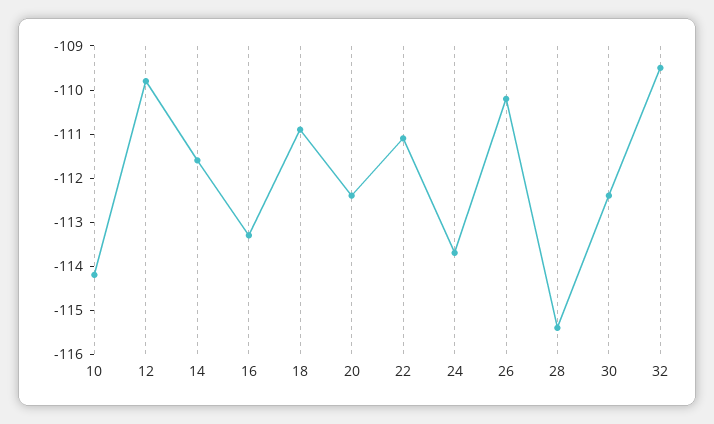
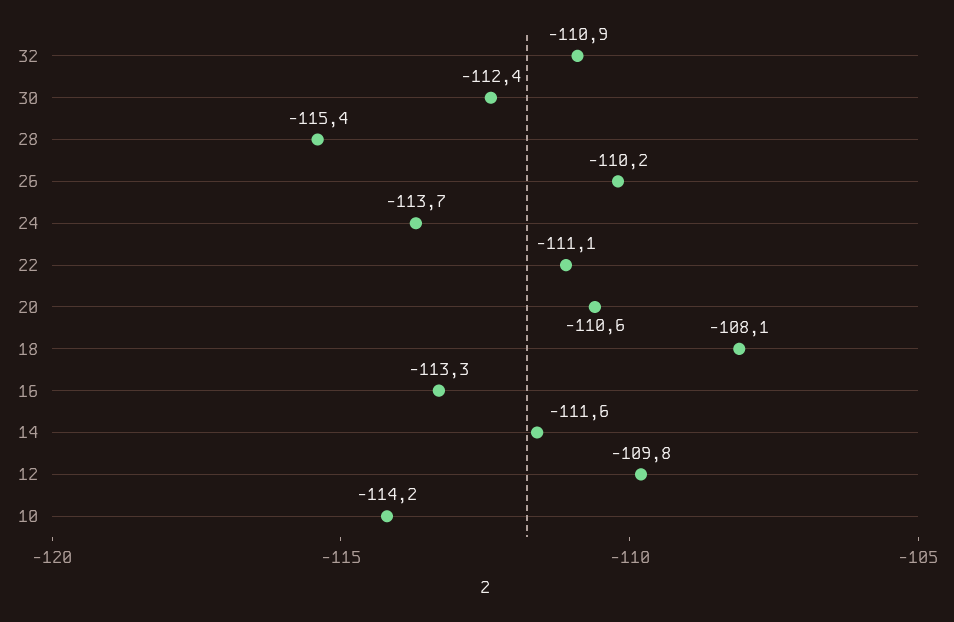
18: -111 -> -108.1
20: -112.5 -> -110.6
32: -109.5 -> -110.9

